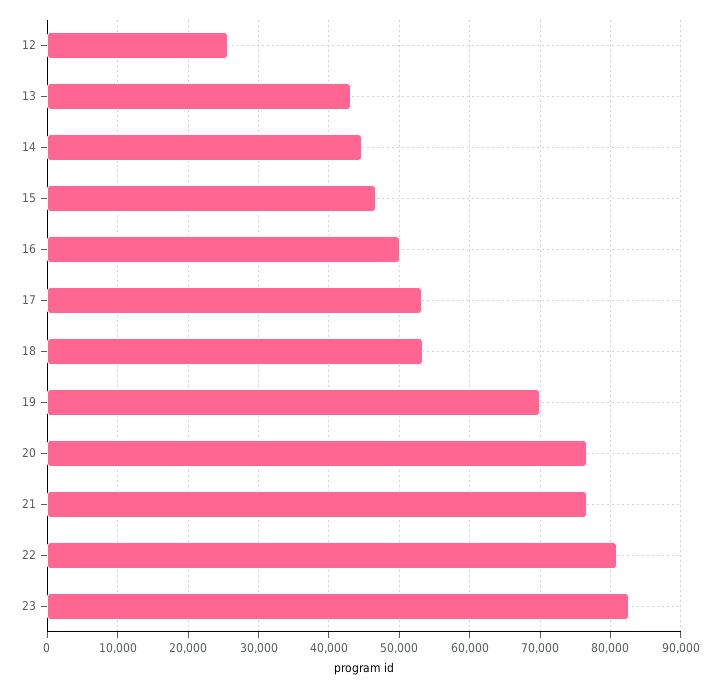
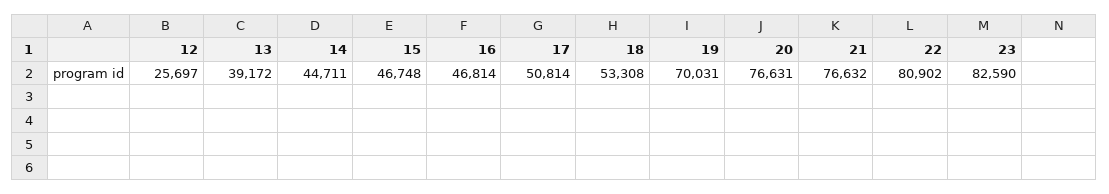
13: 43000 -> 39172
16: 50000 -> 46814
17: 53000 -> 50814

